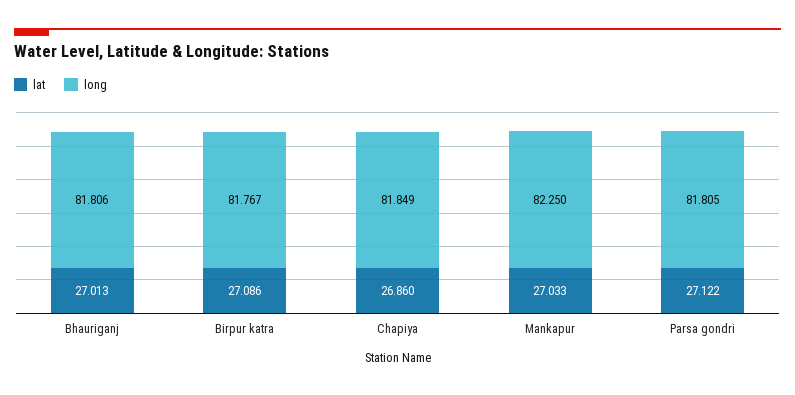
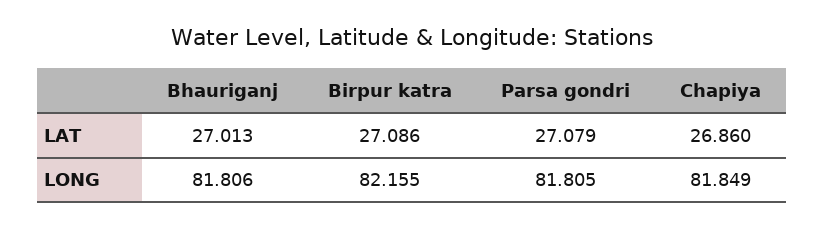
long, Birpur katra: 81.767 -> 82.155
lat, Mankapur: 27.033 -> none
long, Mankapur: 82.25 -> none
lat, Parsa gondri: 27.122 -> 27.079

